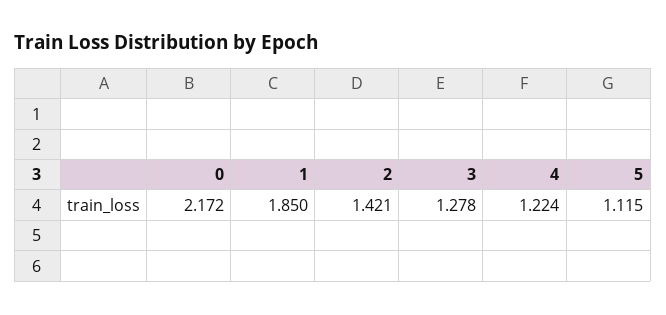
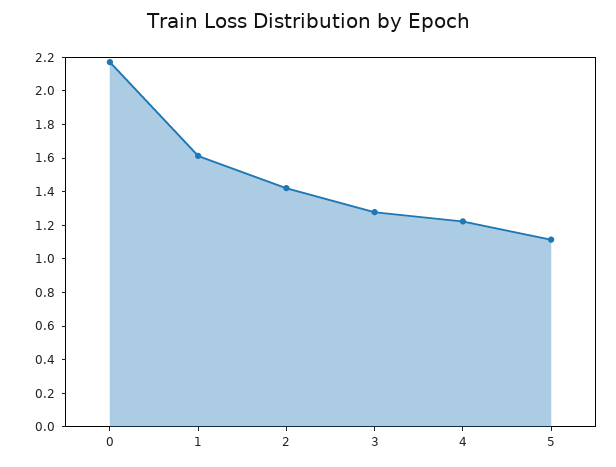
1: 1.85 -> 1.6

